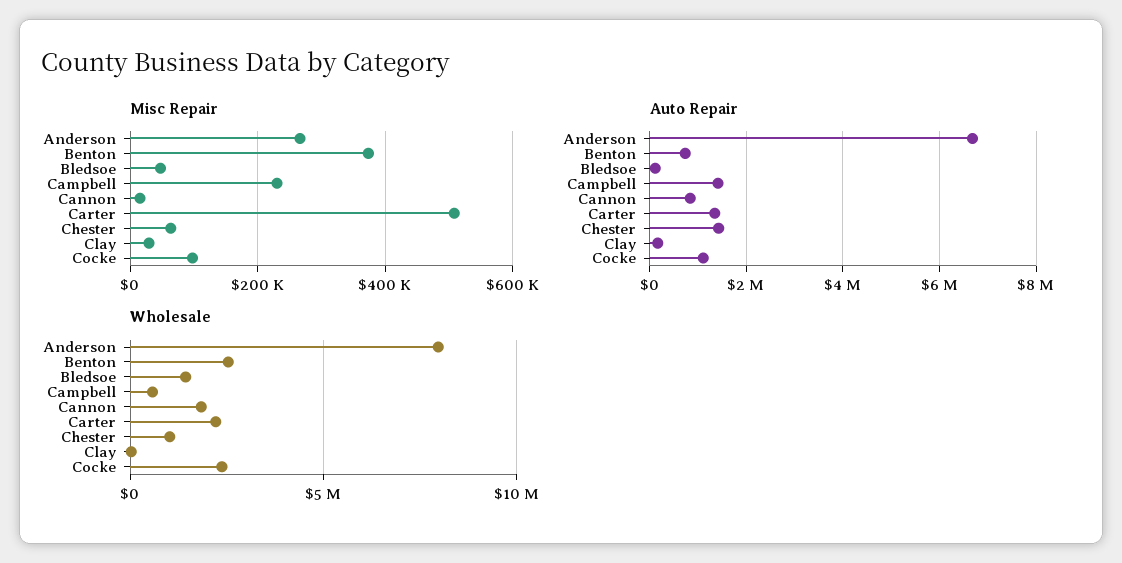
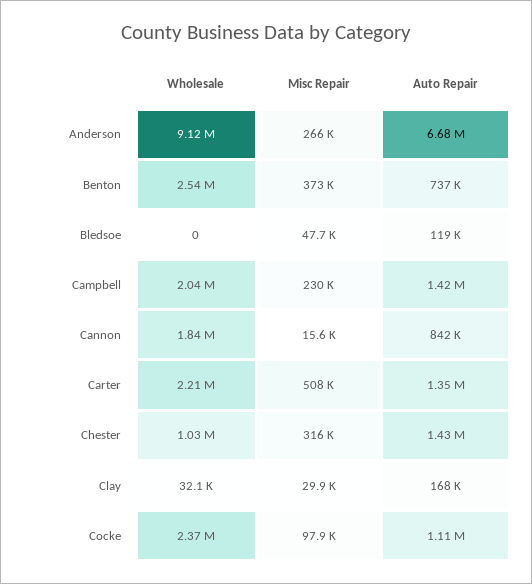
Misc Repair, Chester: 60000 -> 316000
Wholesale, Anderson: 8000000 -> 9120000
Wholesale, Bledsoe: 1500000 -> 0
Wholesale, Campbell: 500000 -> 2040000

